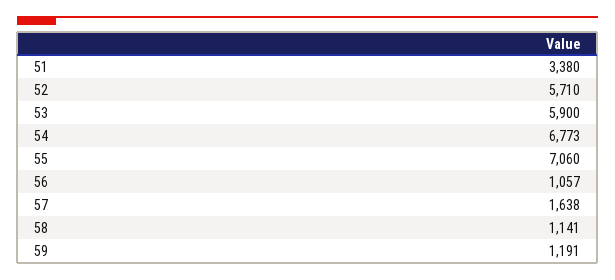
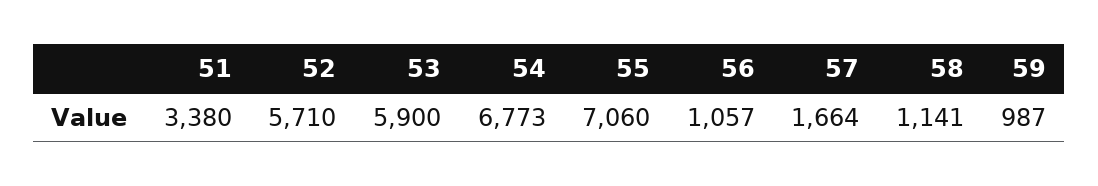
57: 1638 -> 1664
59: 1191 -> 987

